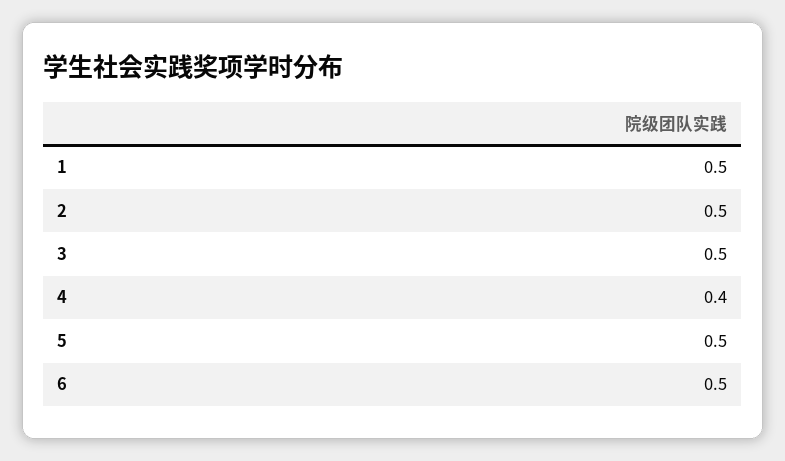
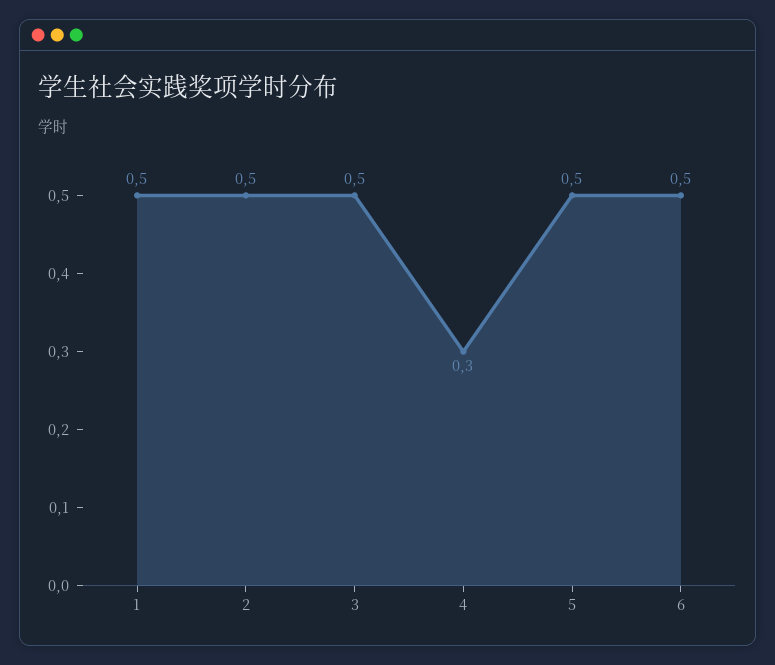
4: 0.4 -> 0.3

